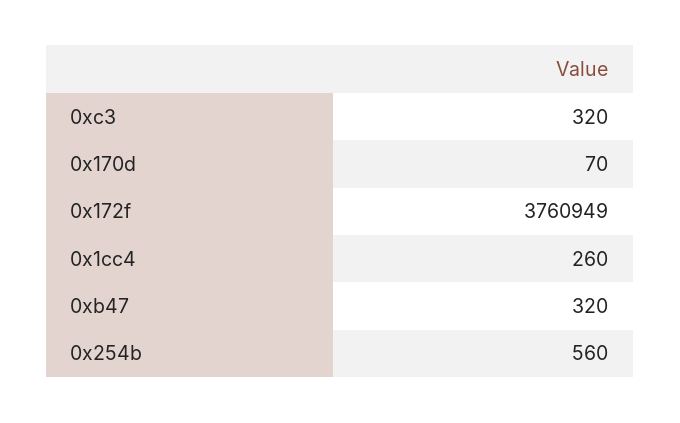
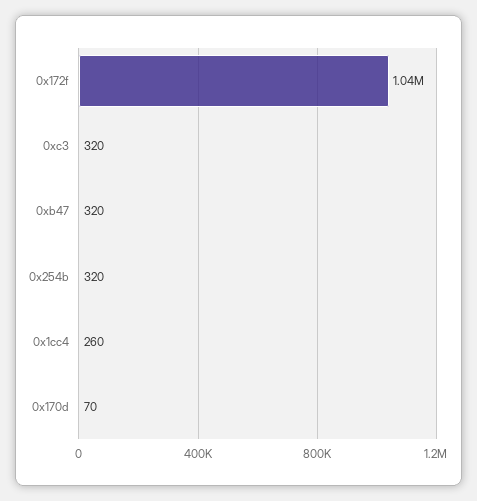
0x172f: 3760949 -> 1040000
0x254b: 560 -> 320

